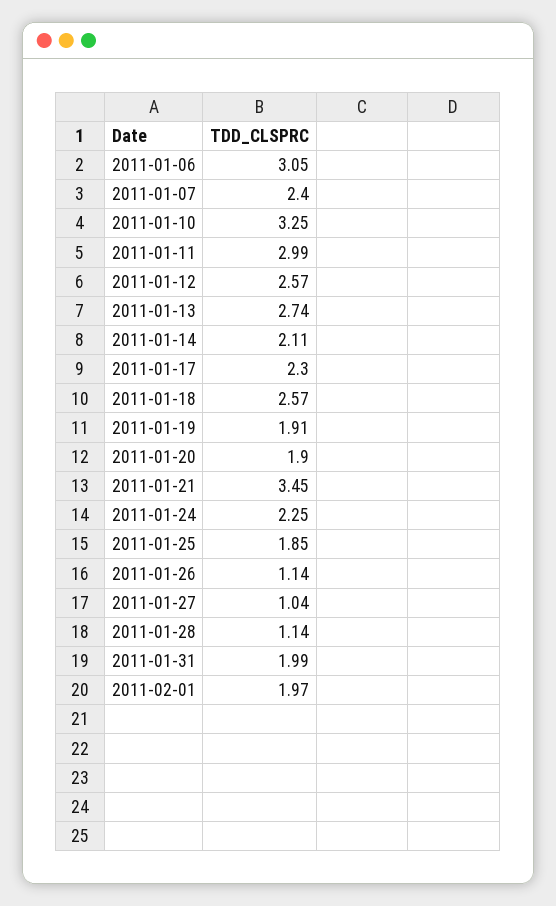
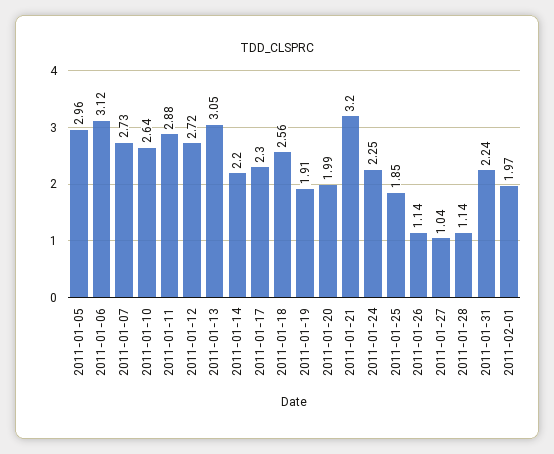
2011-01-06: 3.05 -> 3.12
2011-01-07: 2.4 -> 2.73
2011-01-10: 3.25 -> 2.64
2011-01-11: 2.99 -> 2.88
2011-01-12: 2.57 -> 2.72
2011-01-13: 2.74 -> 3.05
2011-01-14: 2.11 -> 2.2
2011-01-18: 2.57 -> 2.56
2011-01-20: 1.9 -> 1.99
2011-01-21: 3.45 -> 3.2
2011-01-31: 1.99 -> 2.24
2011-01-05: none -> 2.96

